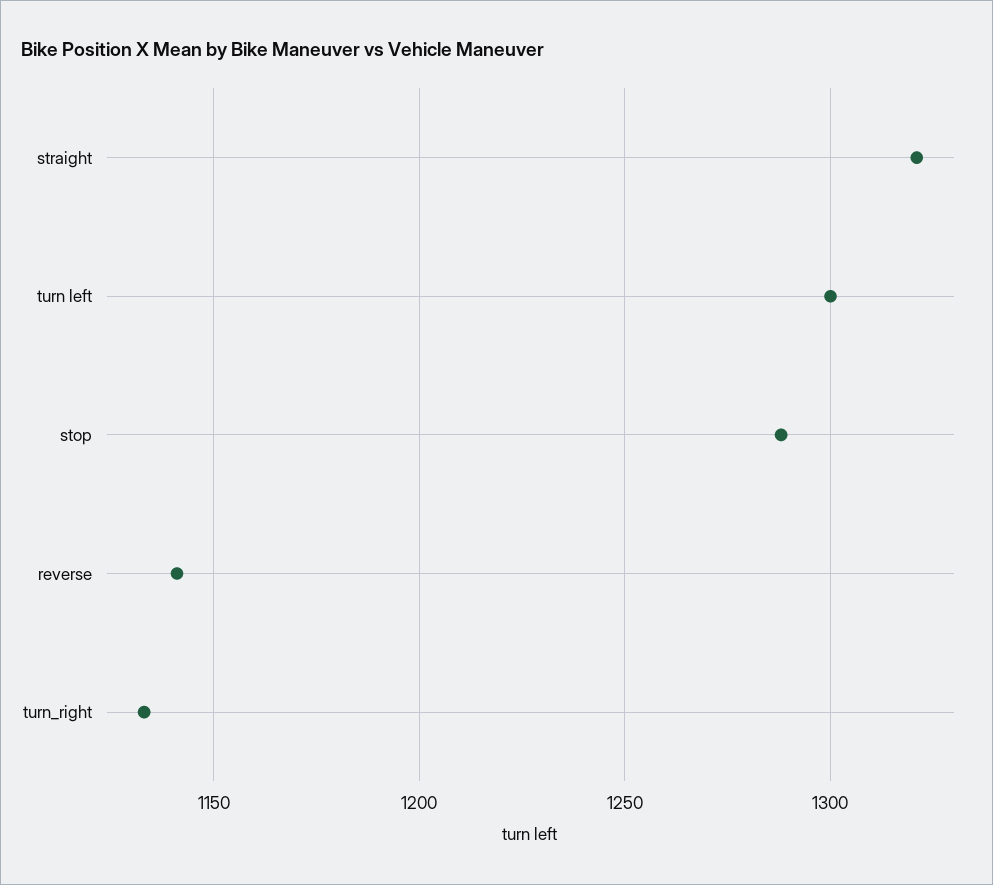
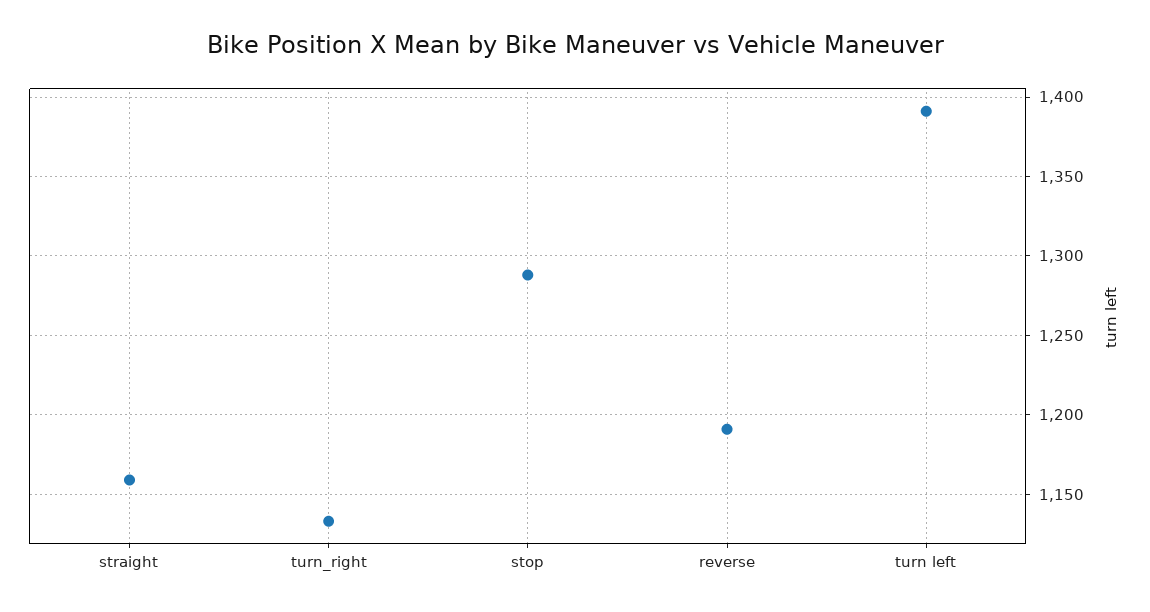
straight: 1320 -> 1160
turn left: 1300 -> 1390
reverse: 1140 -> 1190

